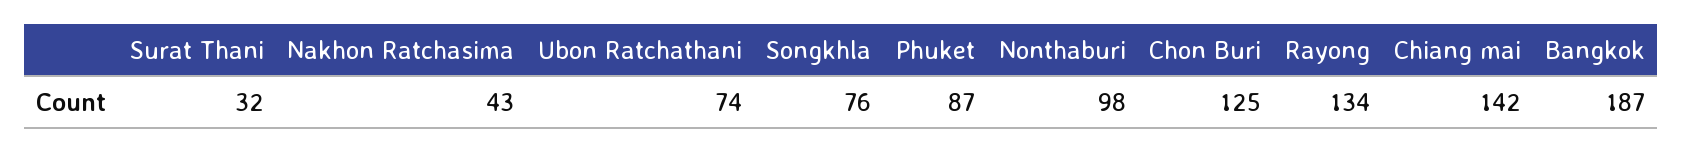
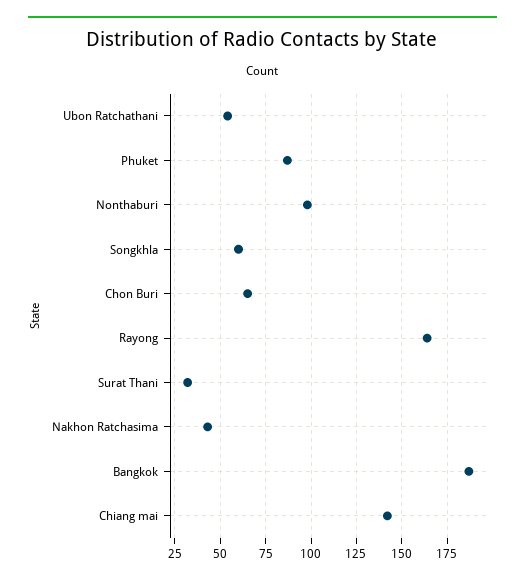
Ubon Ratchathani: 74 -> 55
Songkhla: 76 -> 60
Chon Buri: 125 -> 65
Rayong: 134 -> 165

